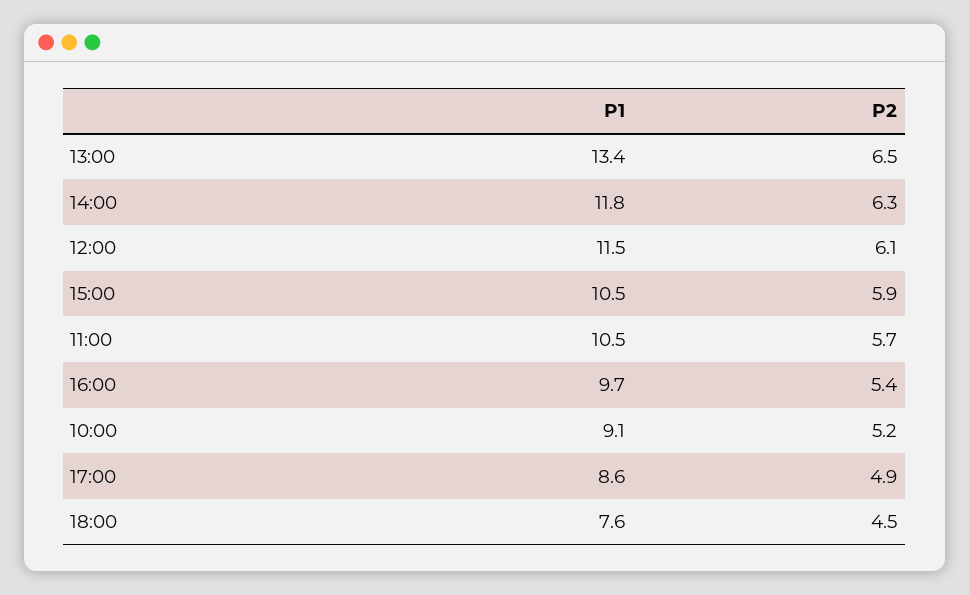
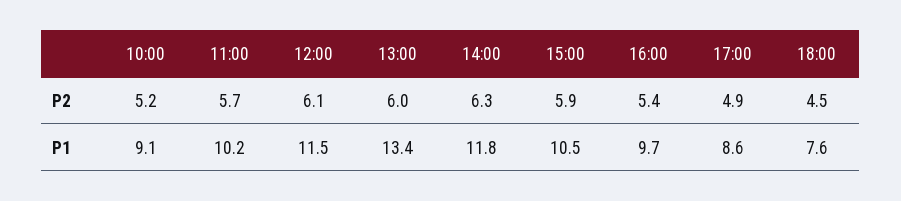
P2, 13:00: 6.5 -> 6
P1, 11:00: 10.5 -> 10.2

